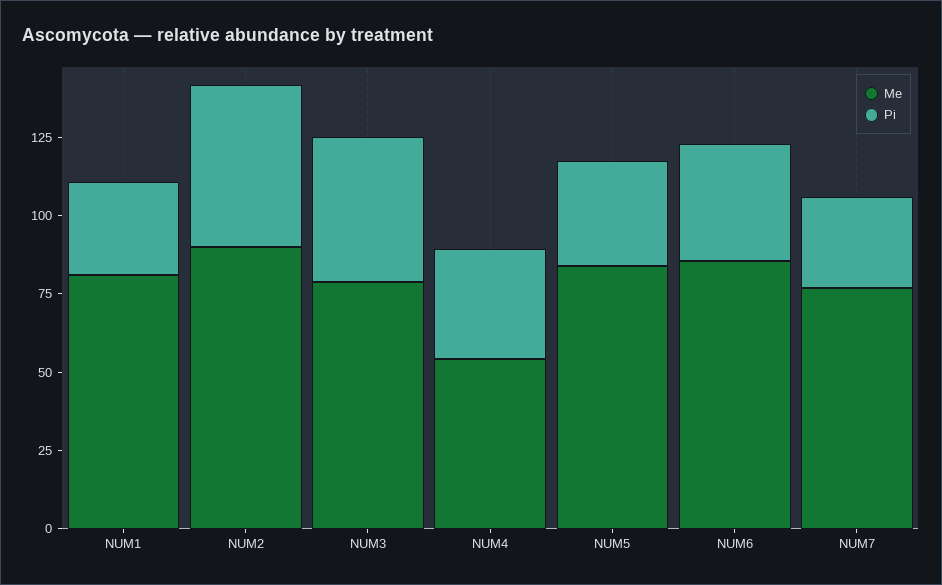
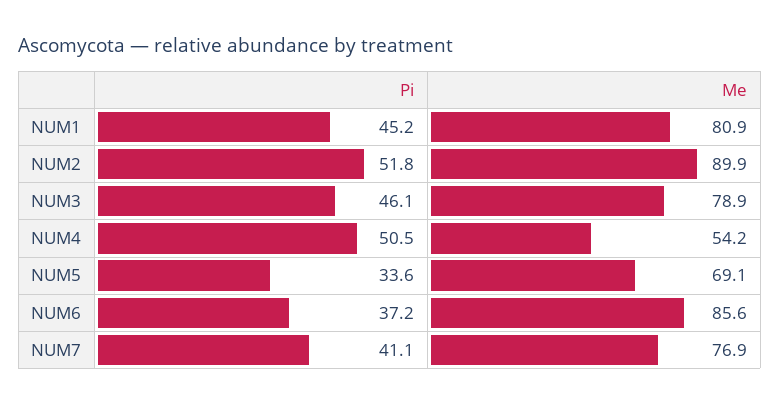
Pi, NUM1: 30 -> 45.2
Pi, NUM4: 35 -> 50.5
Me, NUM5: 85 -> 69.1
Pi, NUM7: 30 -> 41.1

